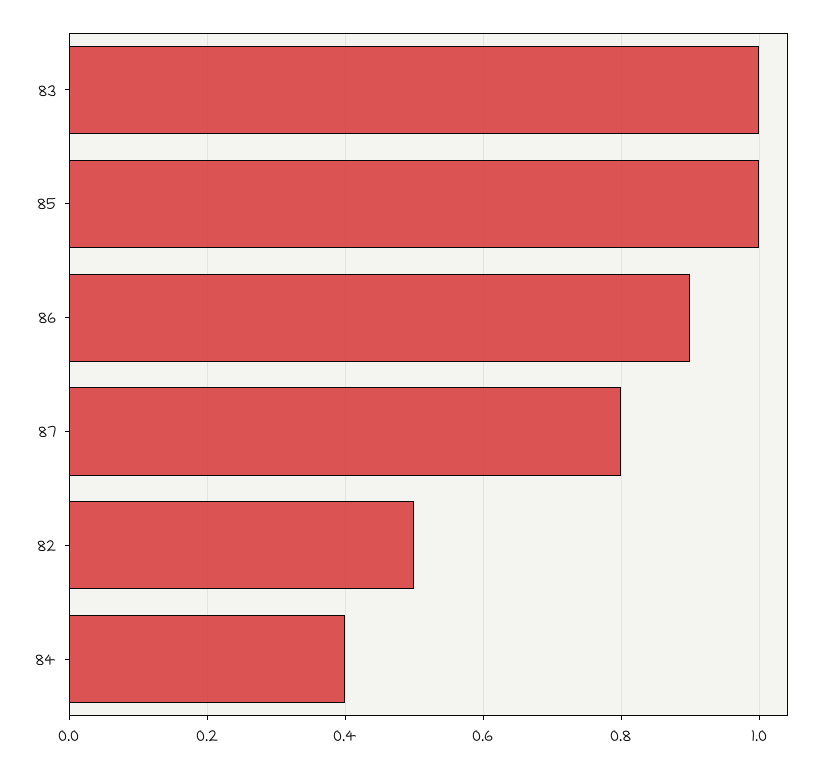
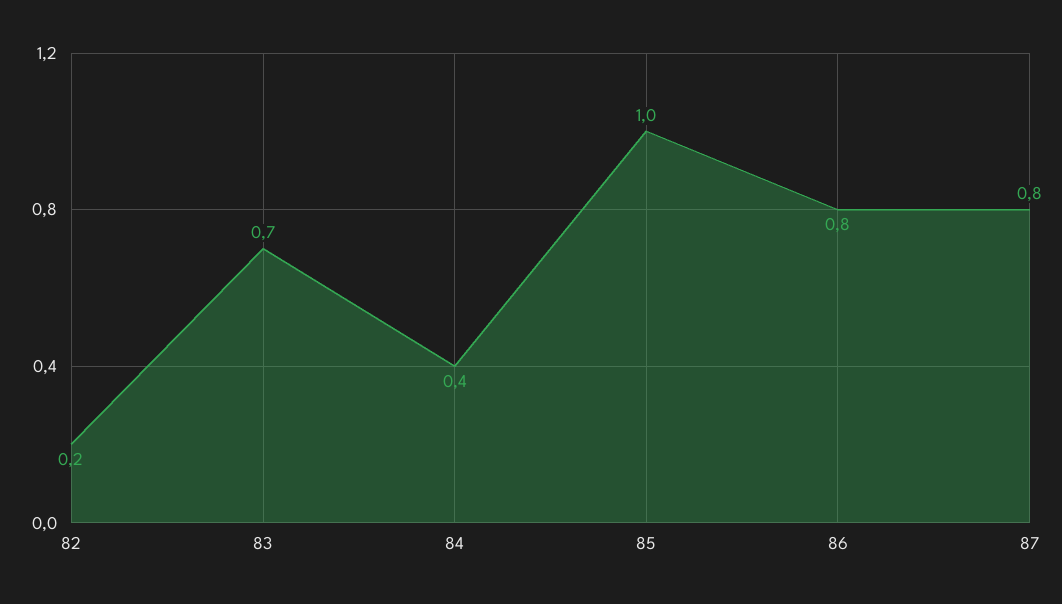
83: 1 -> 0.7
86: 0.9 -> 0.8
82: 0.5 -> 0.2

